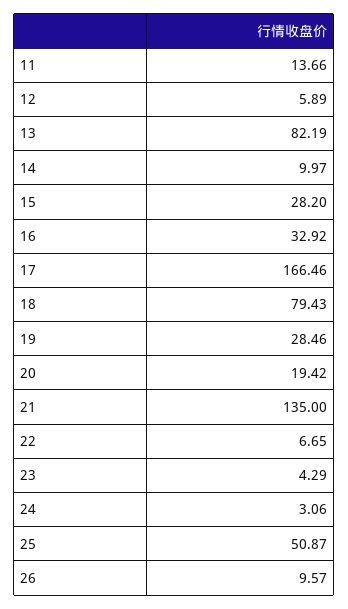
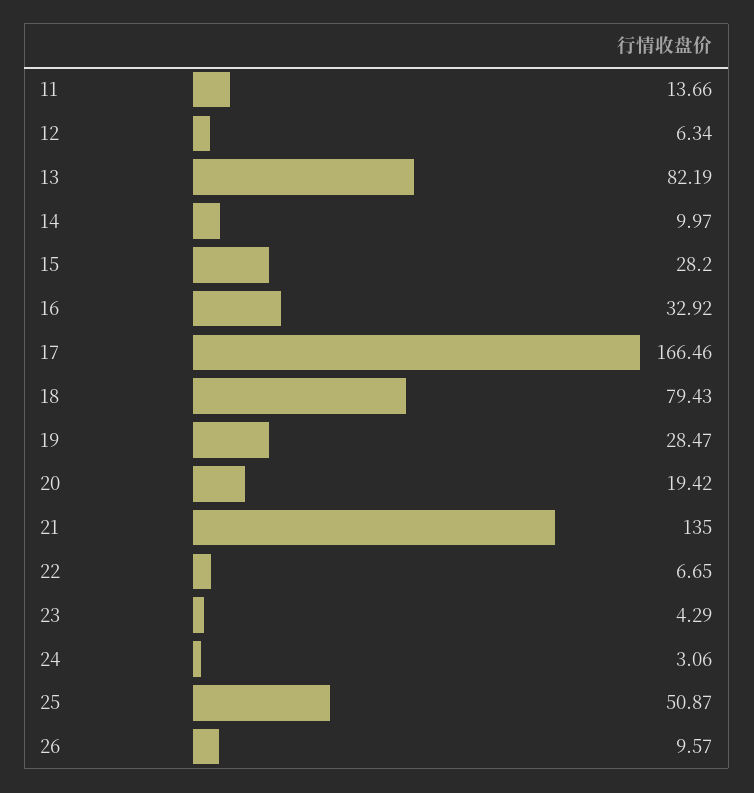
12: 5.89 -> 6.34
19: 28.46 -> 28.47

